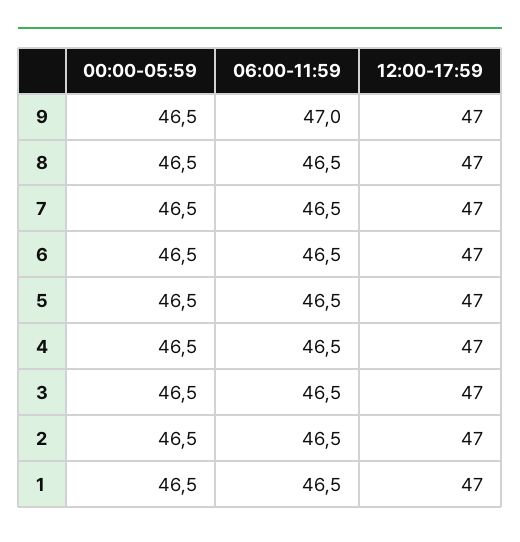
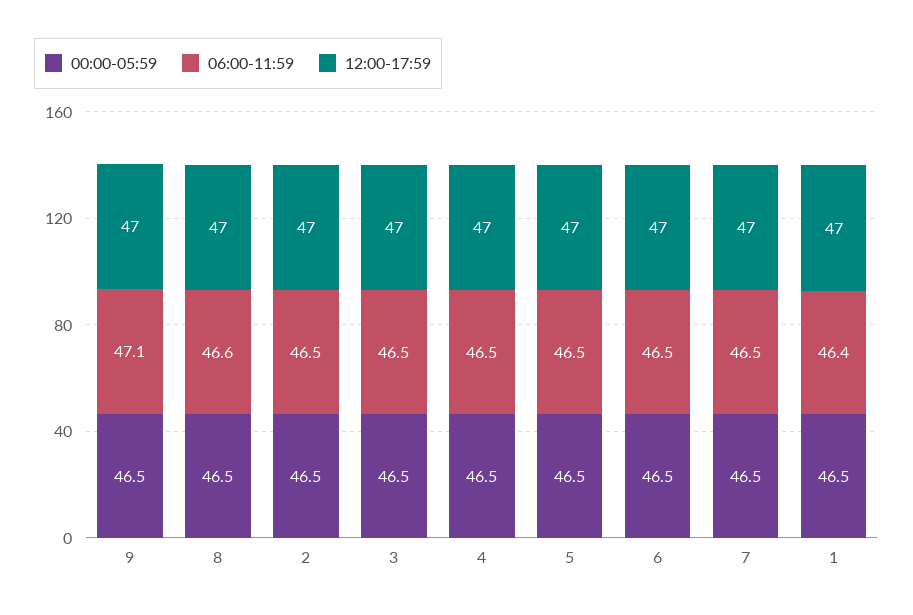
06:00-11:59, 9: 47 -> 47.1
06:00-11:59, 8: 46.5 -> 46.6
06:00-11:59, 1: 46.5 -> 46.4

